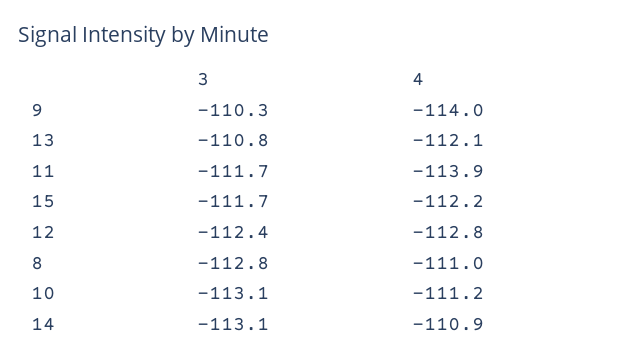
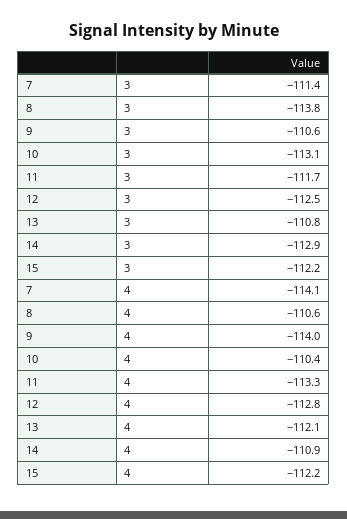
3, 9: -110.3 -> -110.6
4, 11: -113.9 -> -113.3
3, 15: -111.7 -> -112.2
3, 12: -112.4 -> -112.5
3, 8: -112.8 -> -113.8
4, 8: -111 -> -110.6
4, 10: -111.2 -> -110.4
3, 14: -113.1 -> -112.9
3, 7: none -> -111.4
4, 7: none -> -114.1

